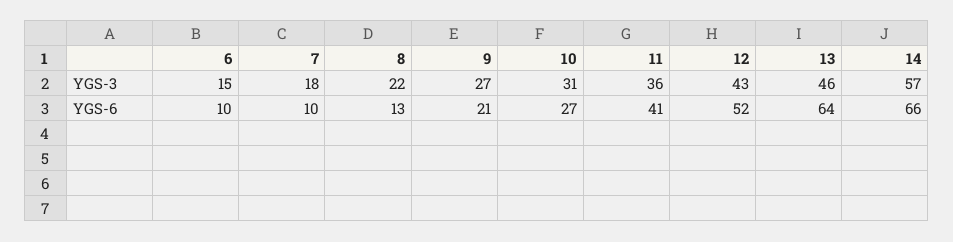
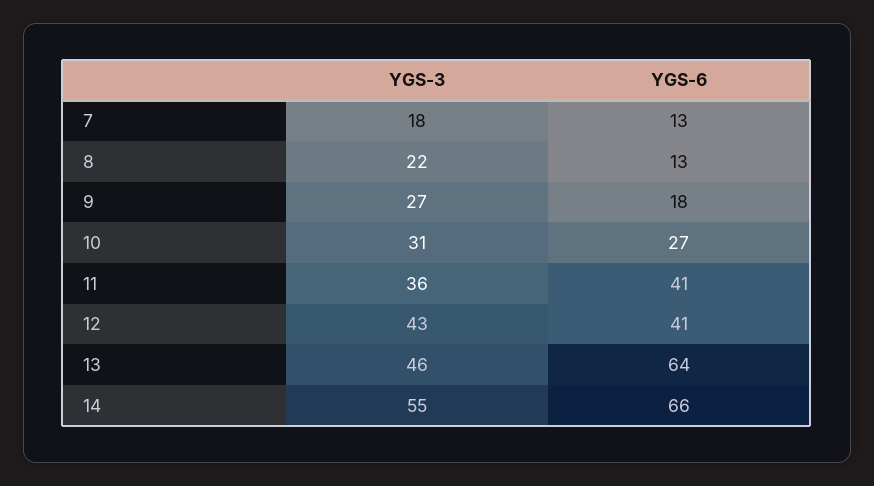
6, YGS-3: 15 -> none
14, YGS-3: 57 -> 55
6, YGS-6: 10 -> none
7, YGS-6: 10 -> 13
9, YGS-6: 21 -> 18
12, YGS-6: 52 -> 41

